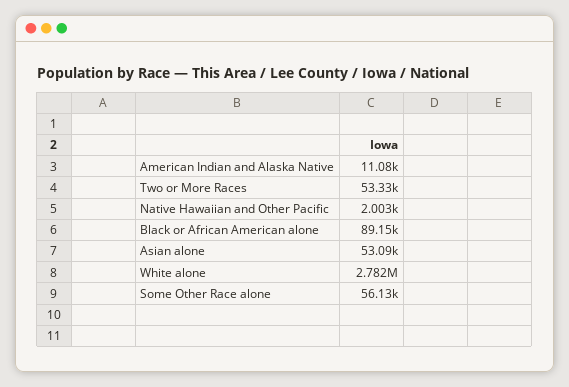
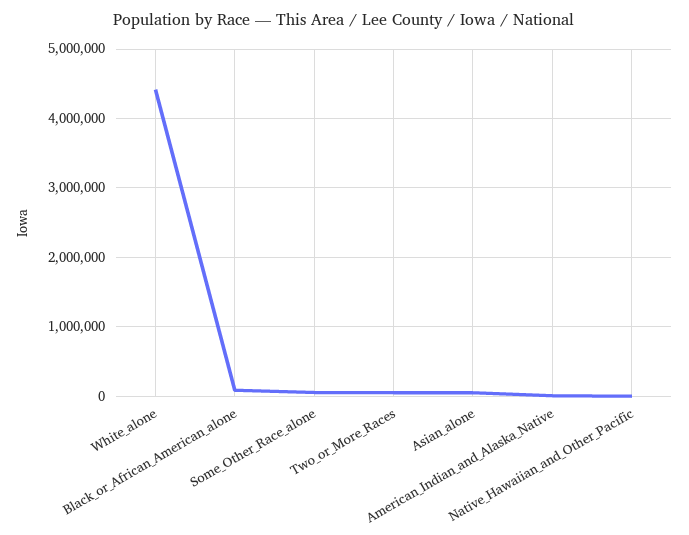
White alone: 2782000 -> 4400000

